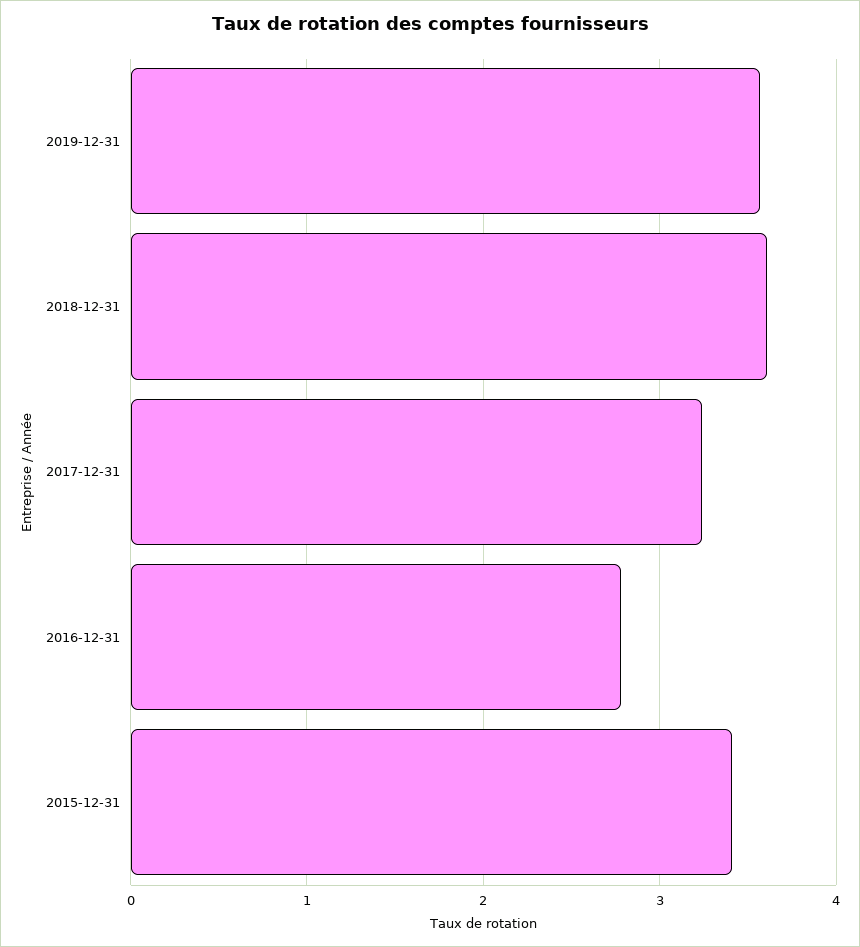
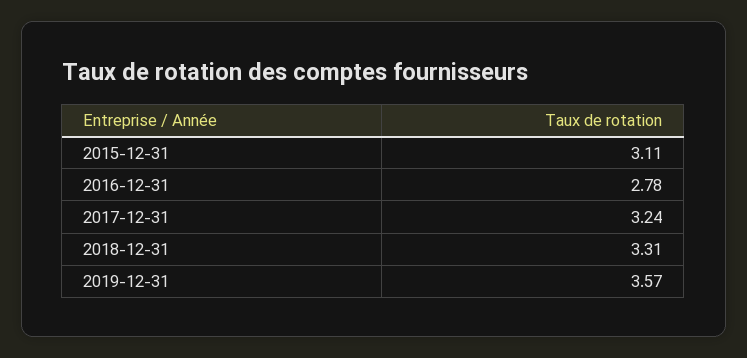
2018-12-31: 3.6 -> 3.31
2015-12-31: 3.4 -> 3.11

